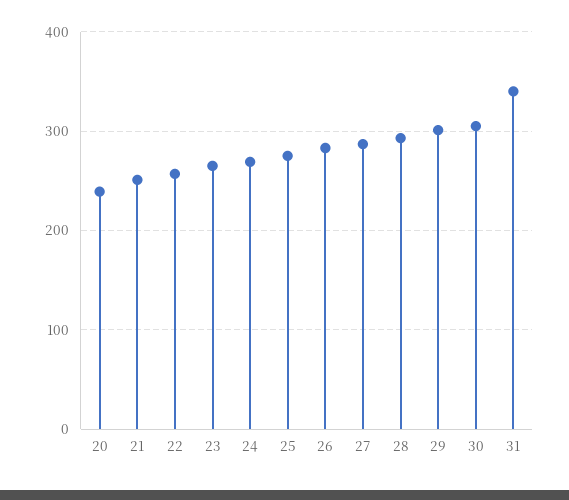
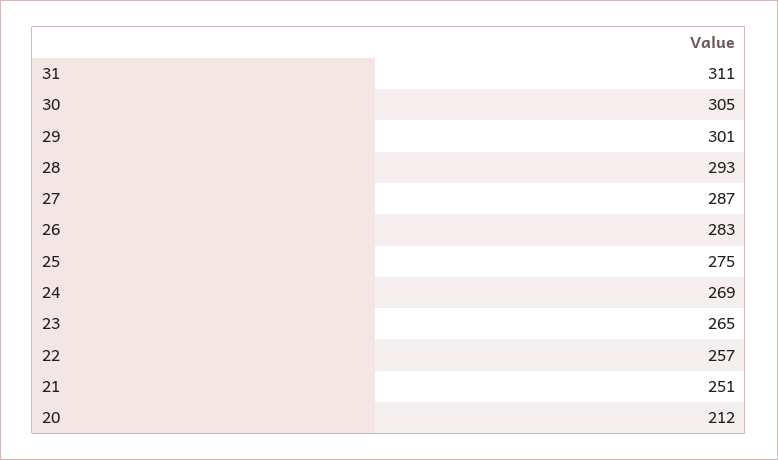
20: 240 -> 212
31: 340 -> 311

